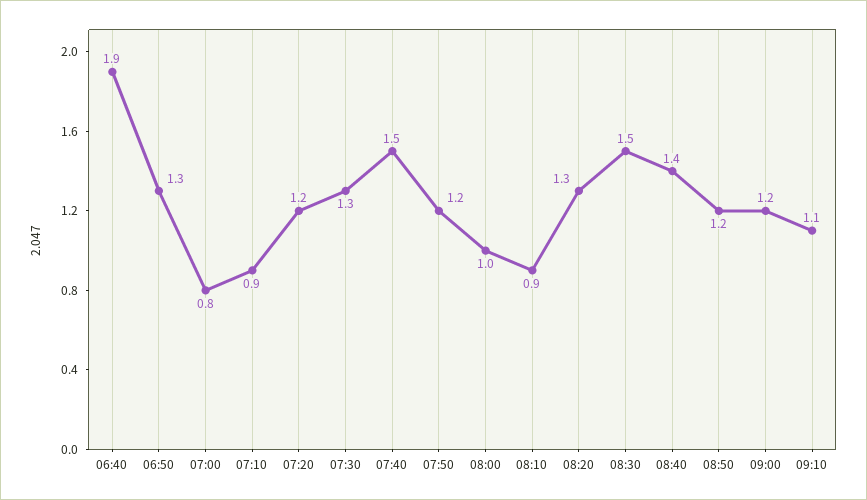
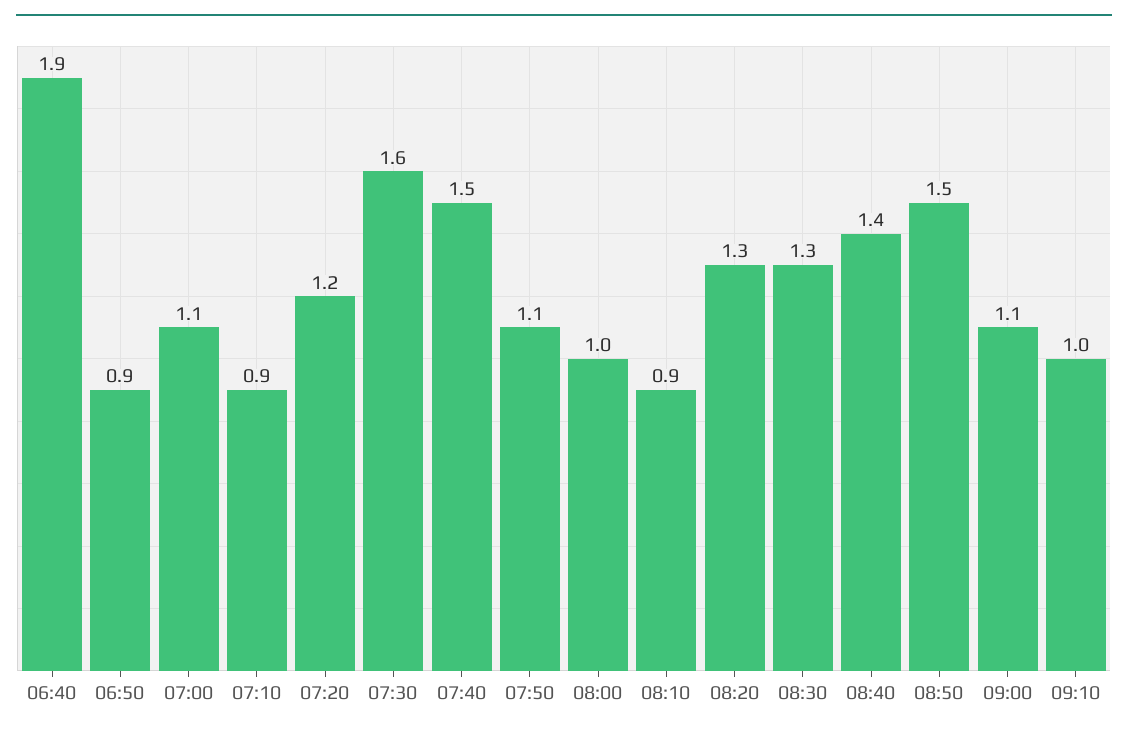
06:50: 1.3 -> 0.9
07:00: 0.8 -> 1.1
07:30: 1.3 -> 1.6
07:50: 1.2 -> 1.1
08:30: 1.5 -> 1.3
08:50: 1.2 -> 1.5
09:00: 1.2 -> 1.1
09:10: 1.1 -> 1

